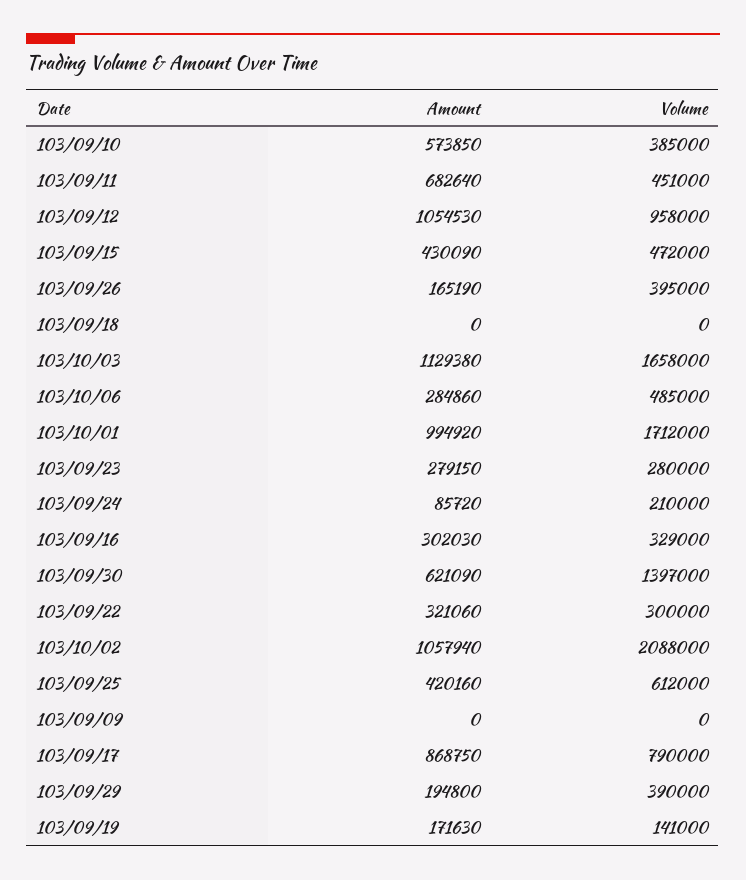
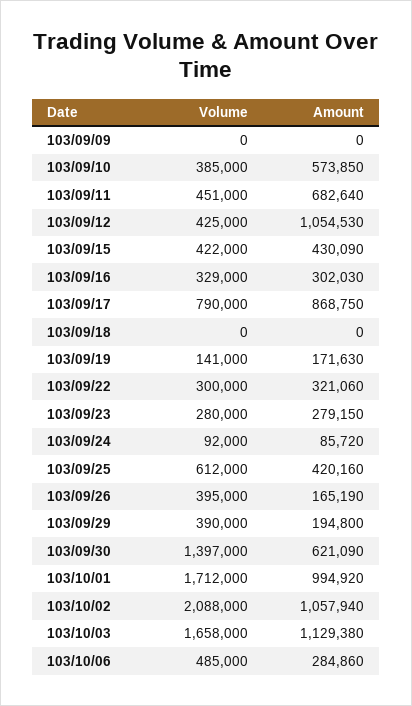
Volume, 103/09/12: 958000 -> 425000
Volume, 103/09/15: 472000 -> 422000
Volume, 103/09/24: 210000 -> 92000

